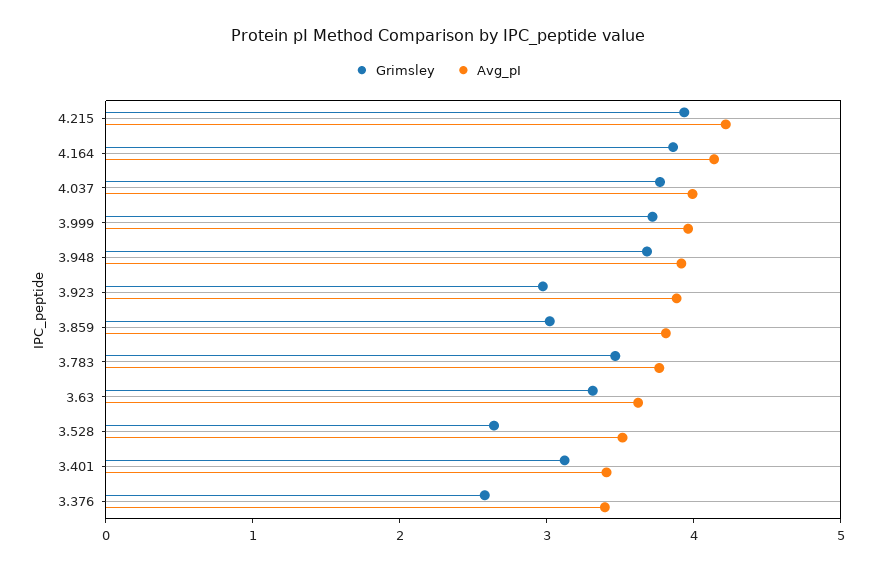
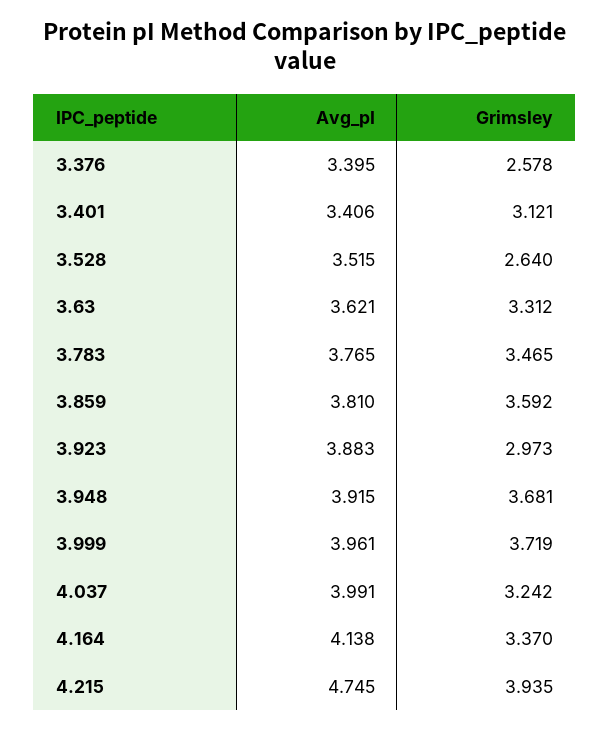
Avg_pI, 4.215: 4.2 -> 4.745
Grimsley, 4.164: 3.8 -> 3.37
Grimsley, 4.037: 3.8 -> 3.242
Grimsley, 3.859: 3 -> 3.592

